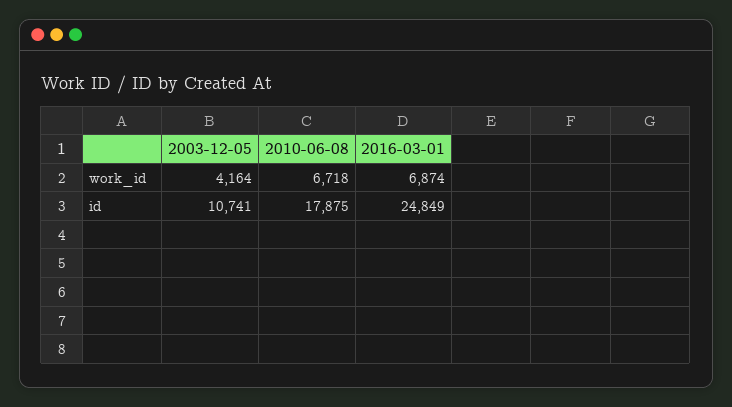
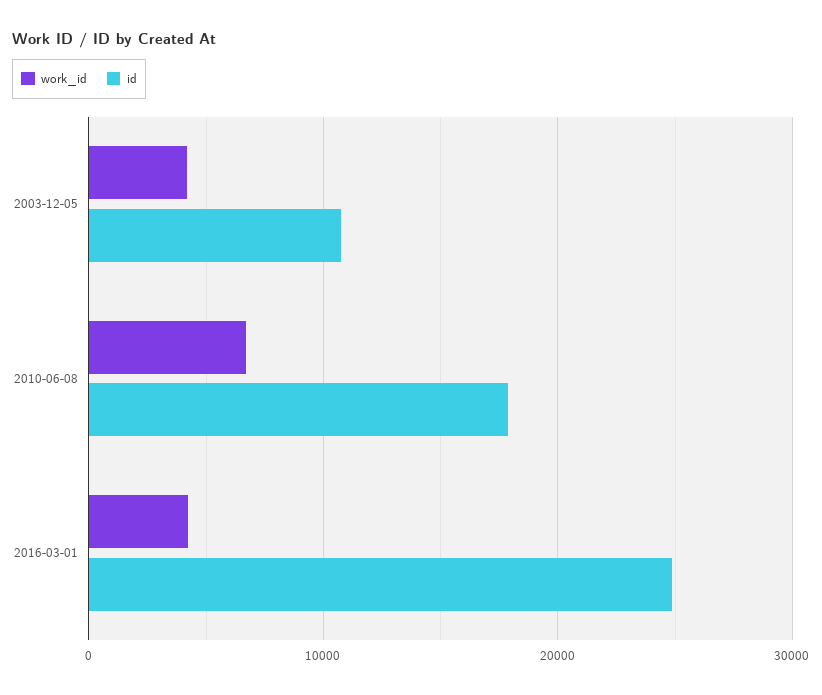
work_id, 2016-03-01: 6874 -> 4000

